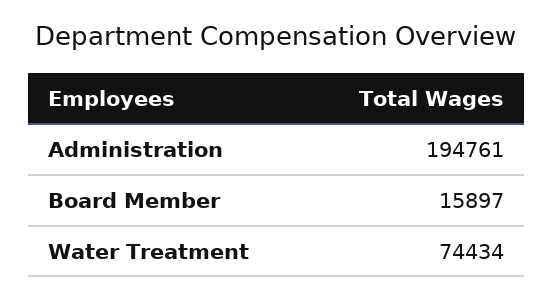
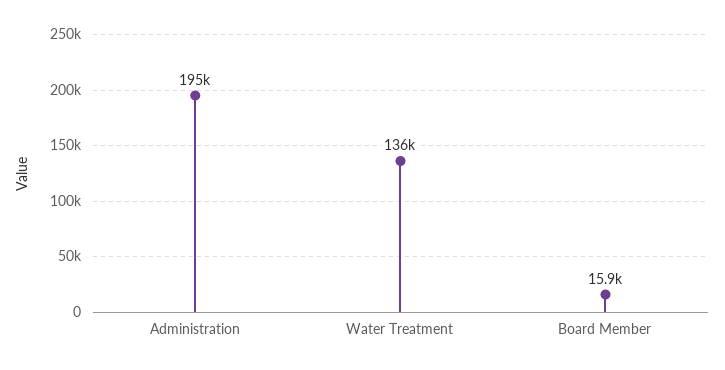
Water Treatment: 74434 -> 136000

